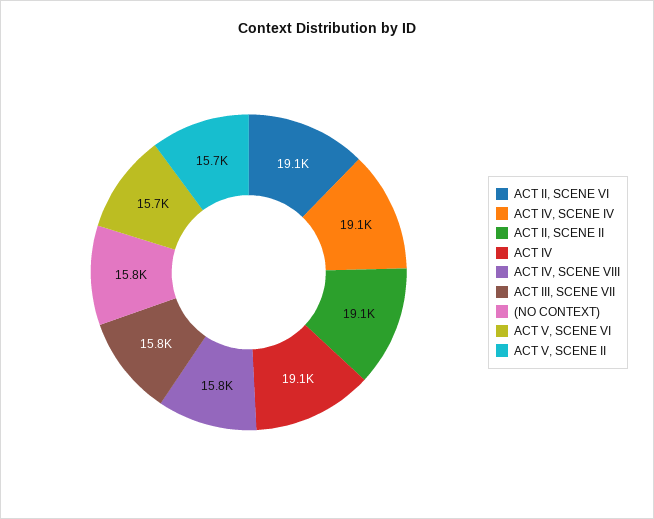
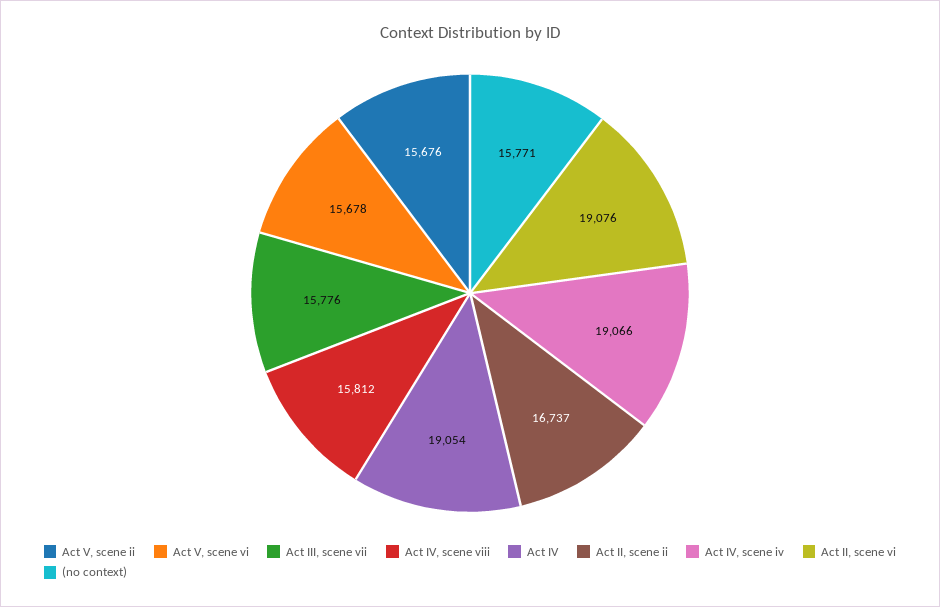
ACT II, SCENE II: 19100 -> 16737

